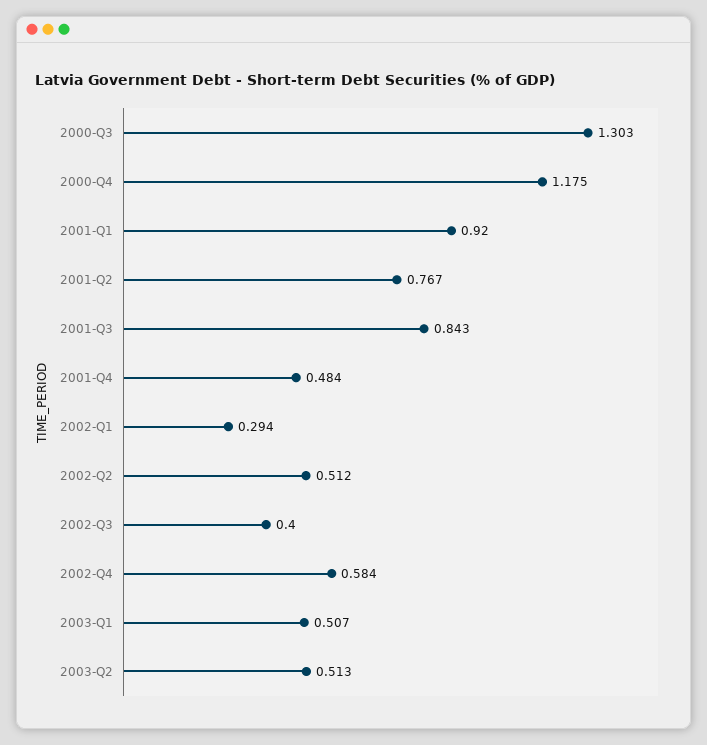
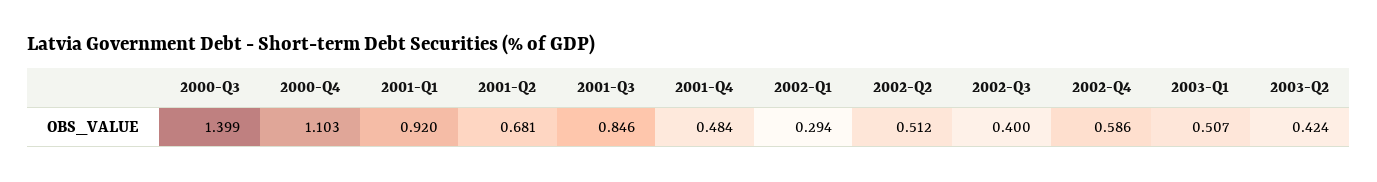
2000-Q3: 1.303 -> 1.399
2000-Q4: 1.175 -> 1.103
2001-Q2: 0.767 -> 0.681
2001-Q3: 0.843 -> 0.846
2002-Q4: 0.584 -> 0.586
2003-Q2: 0.513 -> 0.424

